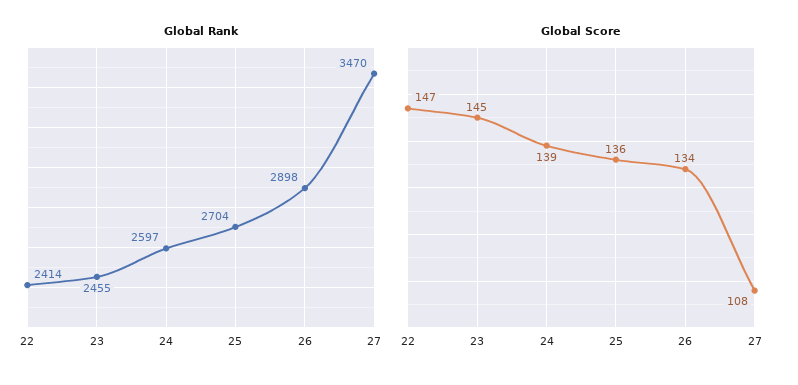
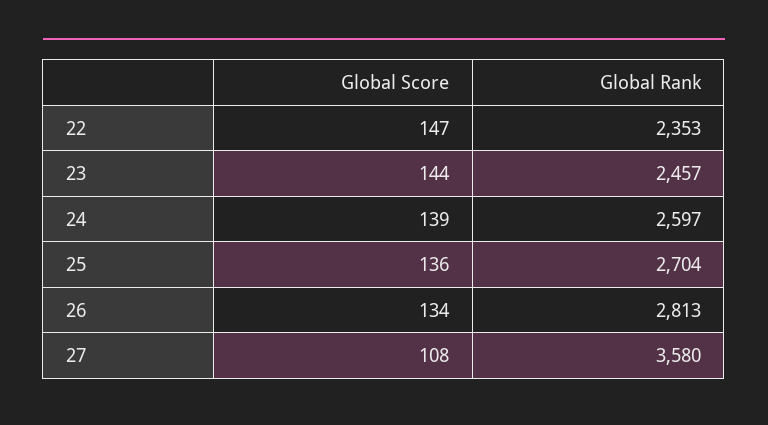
Global Rank, 22: 2414 -> 2353
Global Rank, 23: 2455 -> 2457
Global Rank, 26: 2898 -> 2813
Global Rank, 27: 3470 -> 3580
Global Score, 23: 145 -> 144

